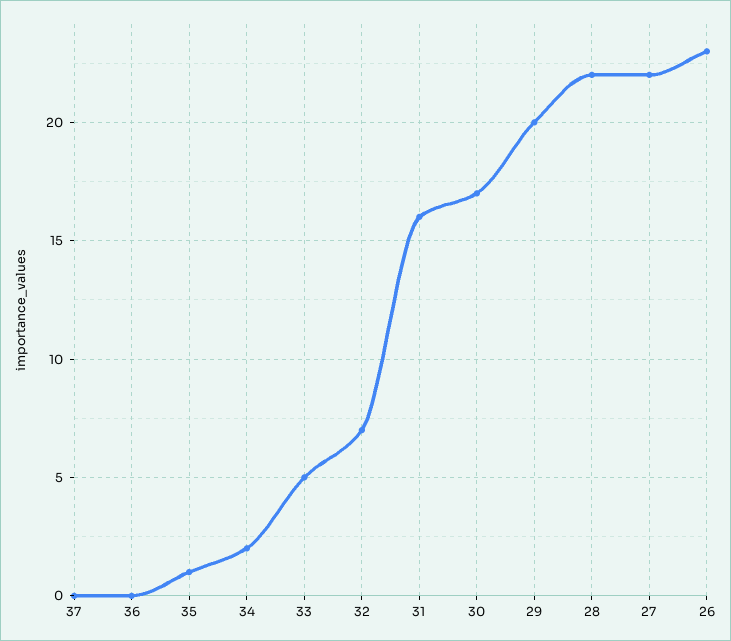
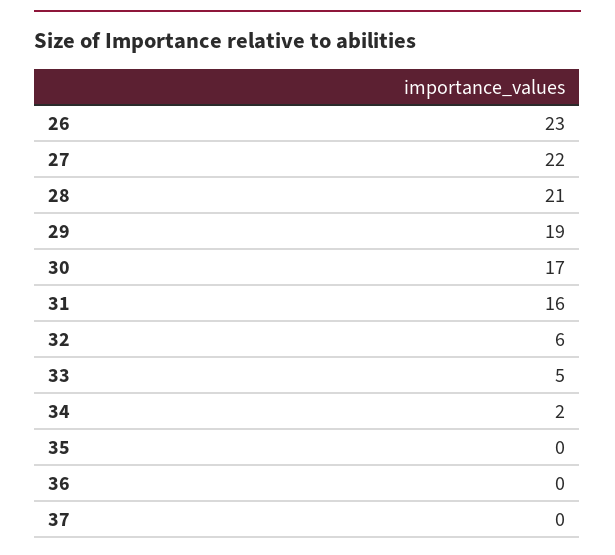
35: 1 -> 0
32: 7 -> 6
29: 20 -> 19
28: 22 -> 21

